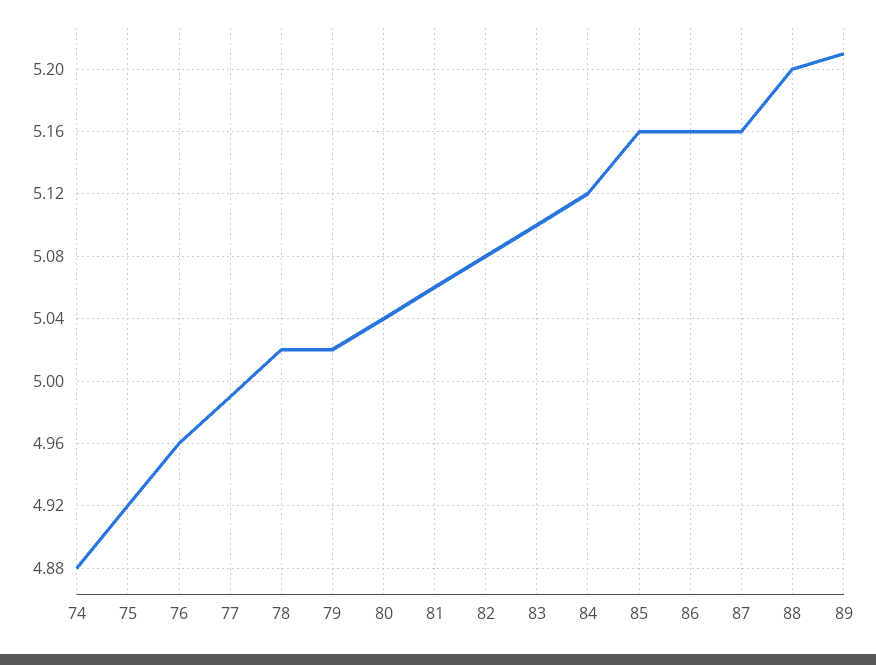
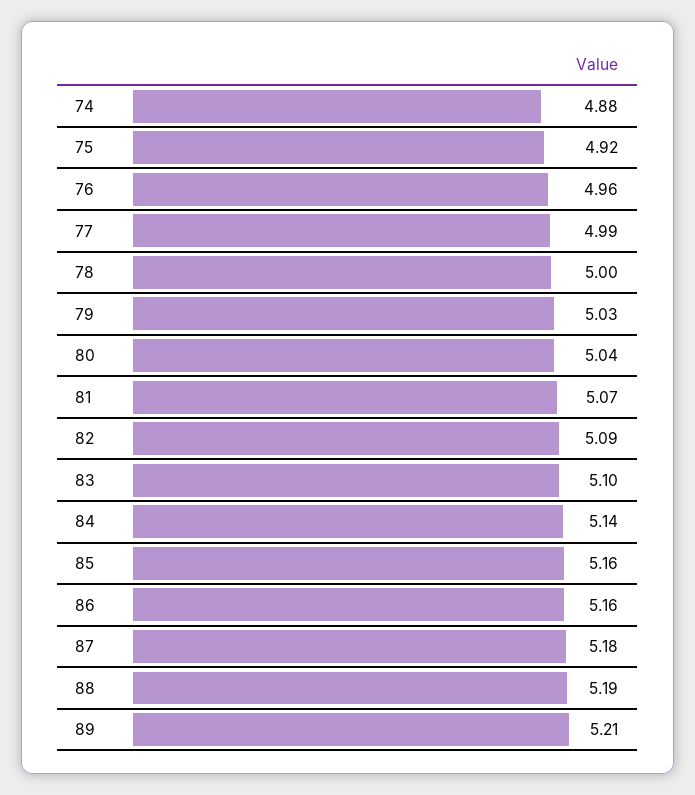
78: 5.02 -> 5
79: 5.02 -> 5.03
81: 5.06 -> 5.07
82: 5.08 -> 5.09
84: 5.12 -> 5.14
87: 5.16 -> 5.18
88: 5.2 -> 5.19

